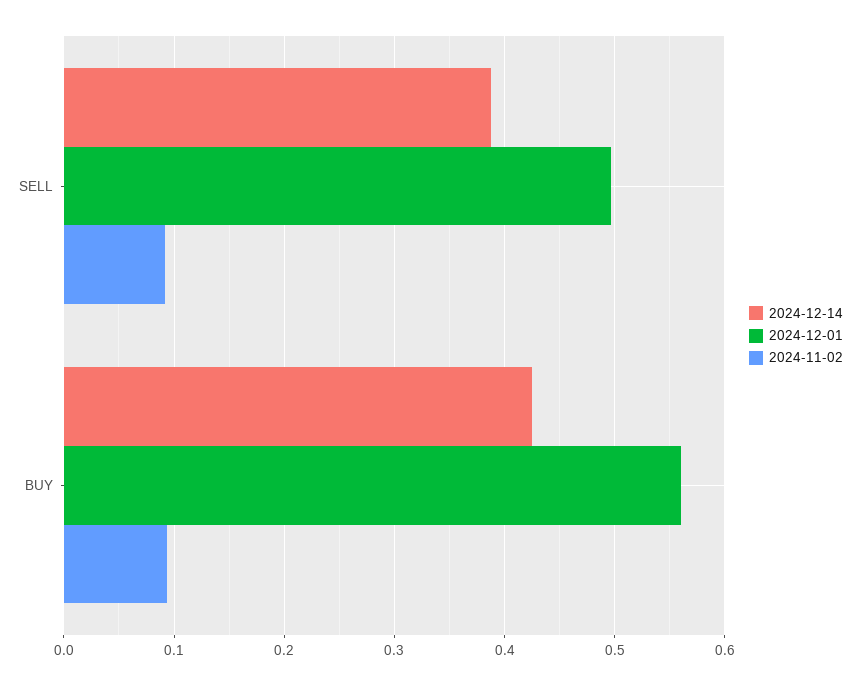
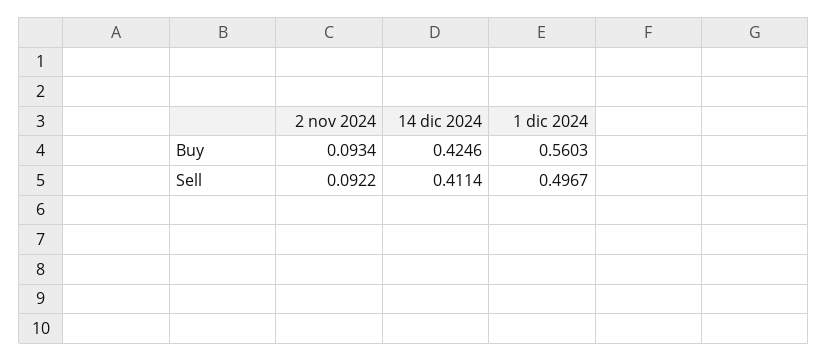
2024-12-14, SELL: 0.39 -> 0.4114

